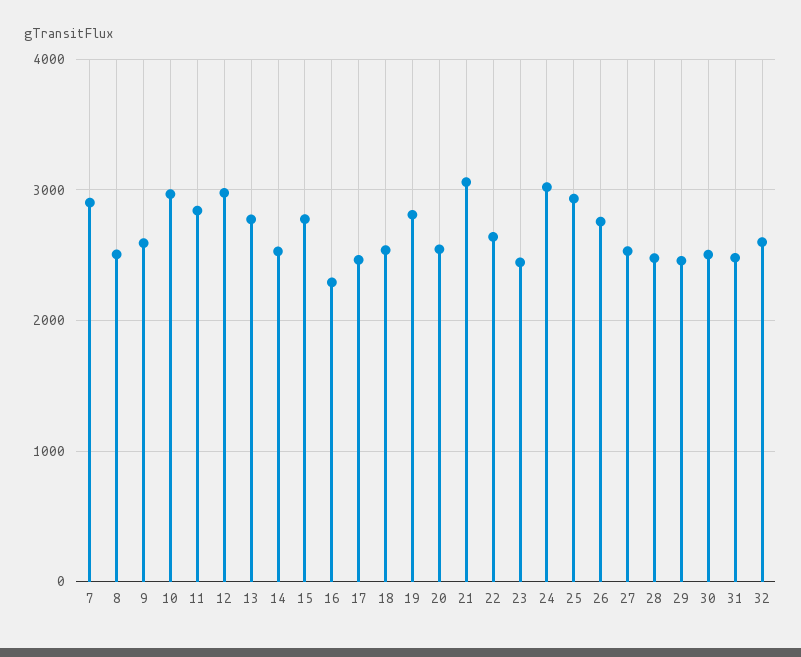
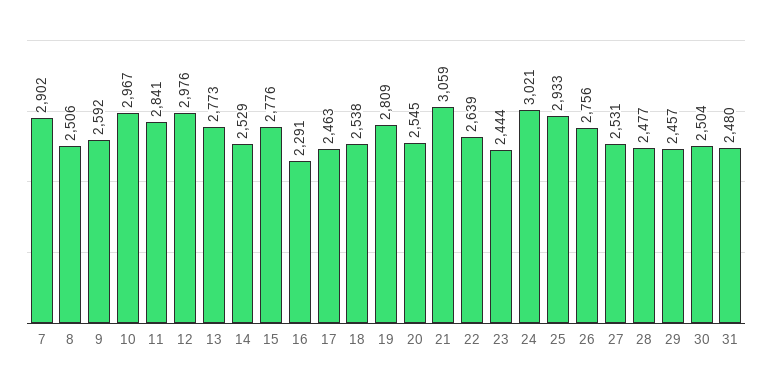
32: 2600 -> none

